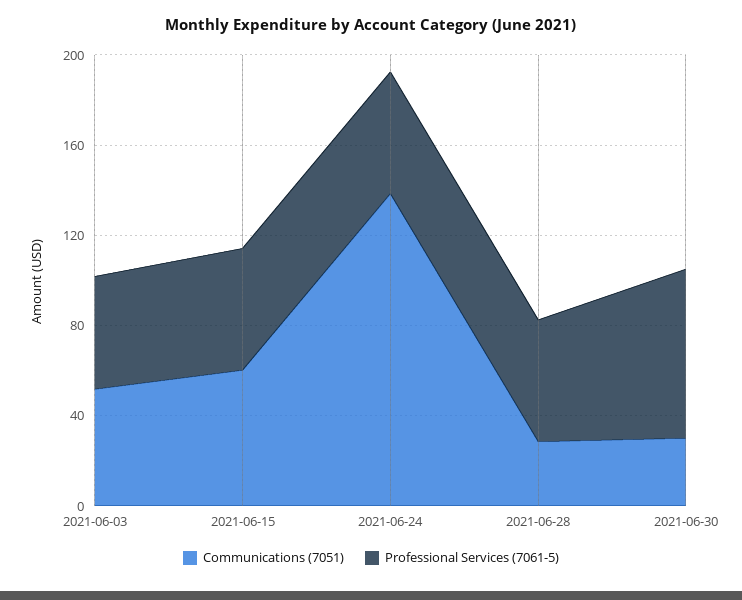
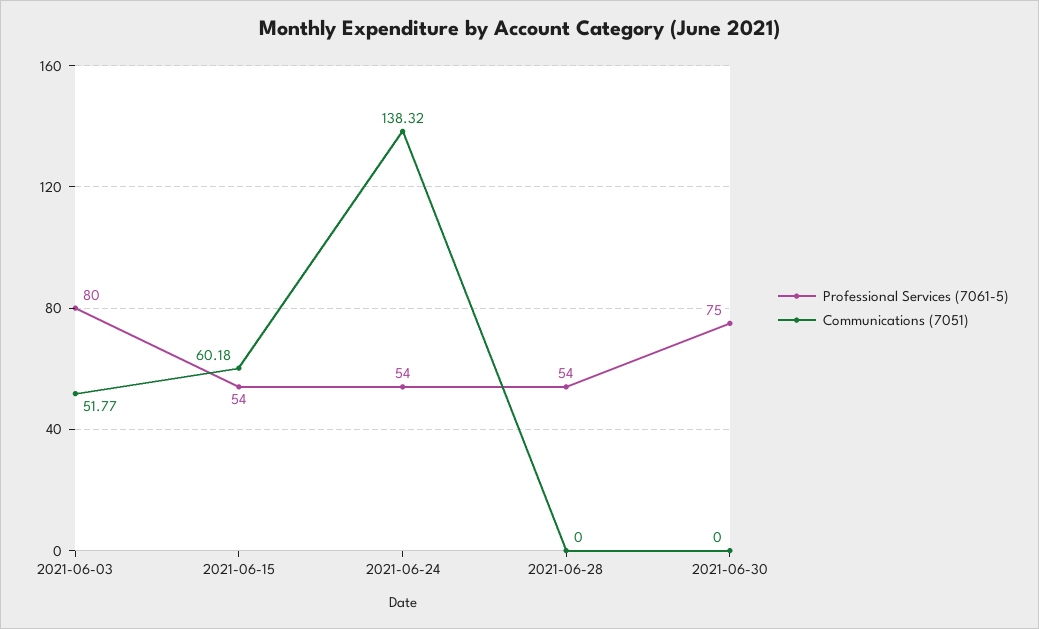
Professional Services (7061-5), 2021-06-03: 50 -> 80
Communications (7051), 2021-06-28: 30 -> 0
Communications (7051), 2021-06-30: 30 -> 0

